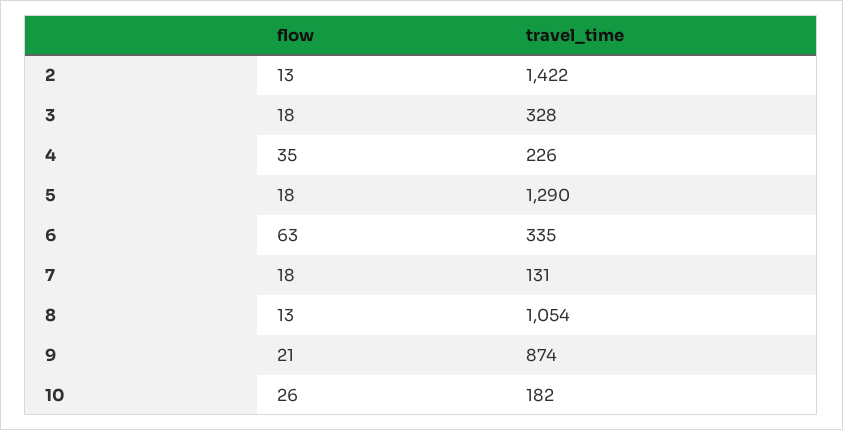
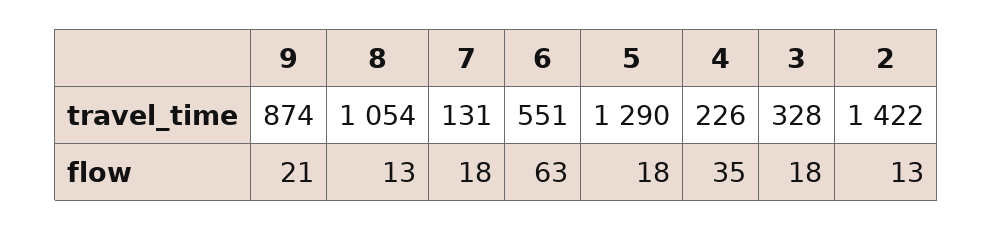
travel_time, 6: 335 -> 551
flow, 10: 26 -> none
travel_time, 10: 182 -> none

